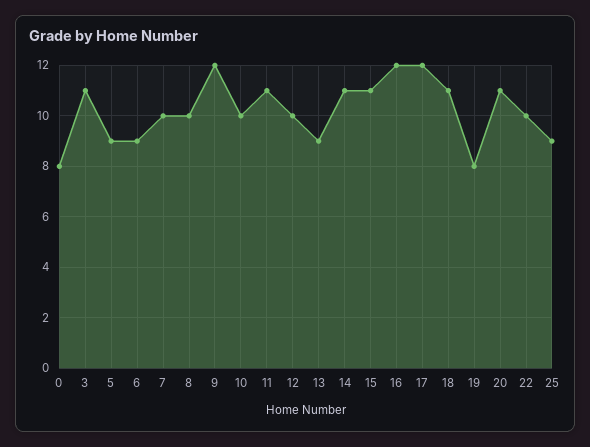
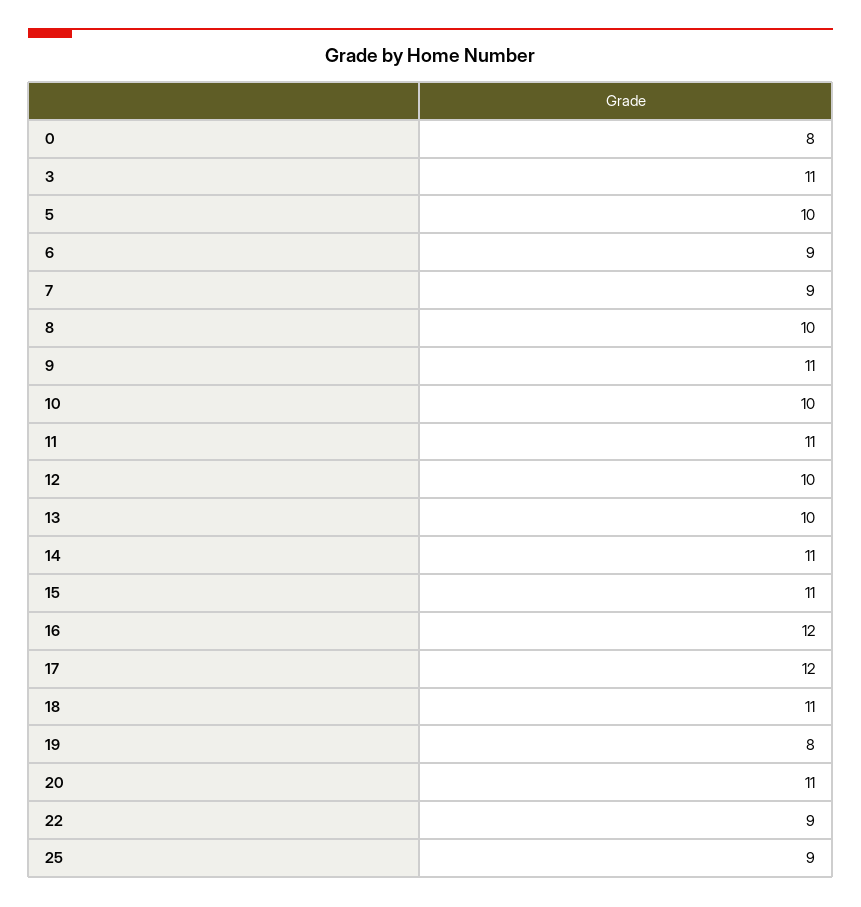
5: 9 -> 10
7: 10 -> 9
9: 12 -> 11
13: 9 -> 10
22: 10 -> 9

